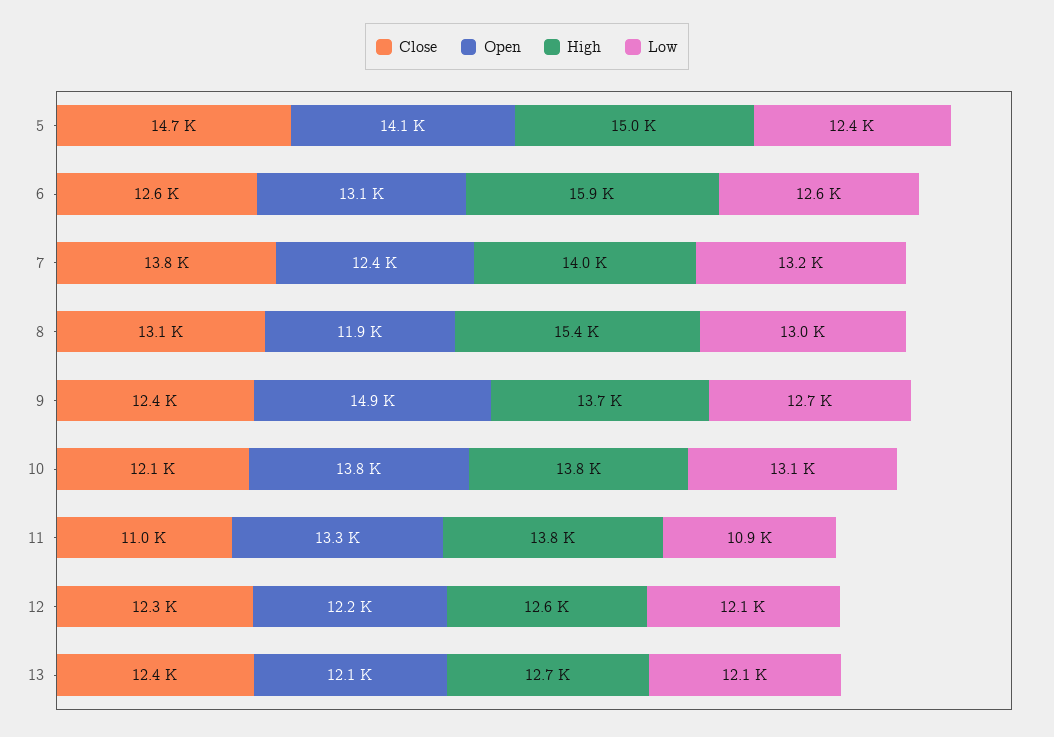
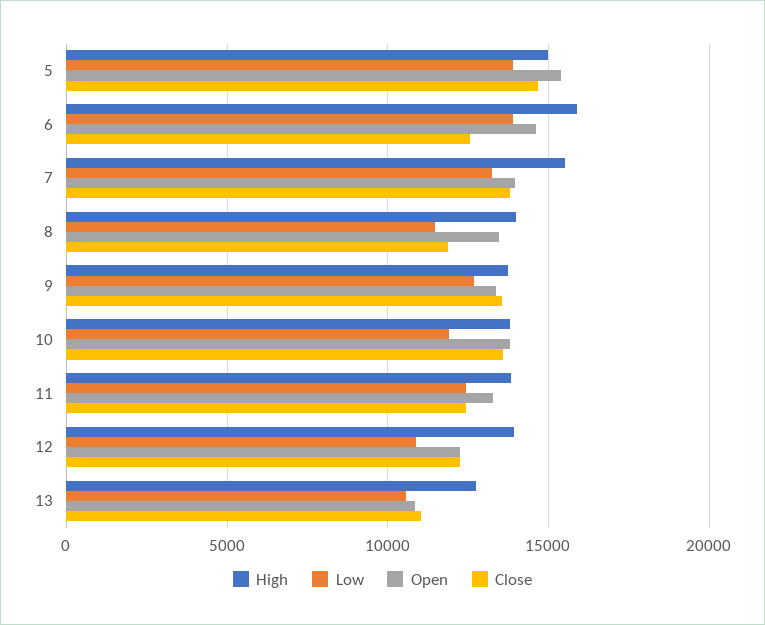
Open, 5: 14100 -> 15500
Low, 5: 12400 -> 14000
Open, 6: 13100 -> 14500
Low, 6: 12600 -> 14000
Open, 7: 12400 -> 14000
High, 7: 14000 -> 15500
Close, 8: 13100 -> 12000
Open, 8: 11900 -> 13500
High, 8: 15400 -> 14000
Low, 8: 13000 -> 11500
Close, 9: 12400 -> 13500
Open, 9: 14900 -> 13500
Close, 10: 12100 -> 13500
Low, 10: 13100 -> 12000
Close, 11: 11000 -> 12500
Low, 11: 10900 -> 12500
High, 12: 12600 -> 14000
Low, 12: 12100 -> 11000
Close, 13: 12400 -> 11000
Open, 13: 12100 -> 11000
Low, 13: 12100 -> 10500

